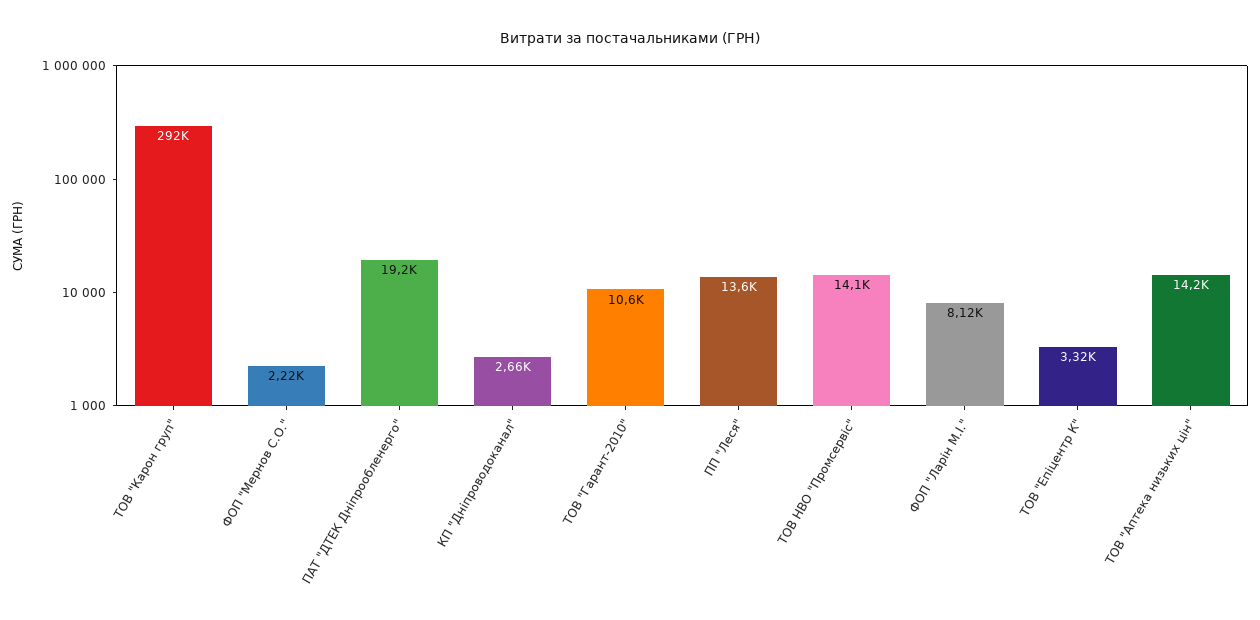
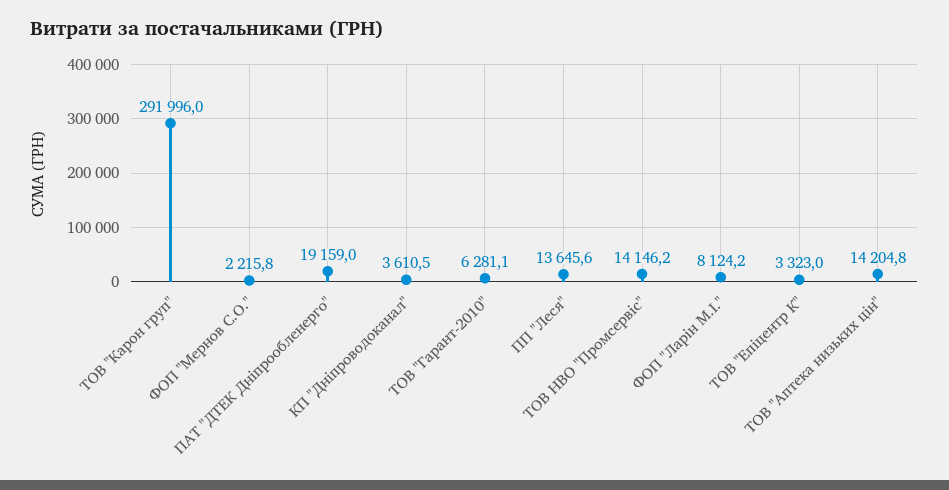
КП "Дніпроводоканал": 2660 -> 3610.5
ТОВ "Гарант-2010": 10600 -> 6281.1

